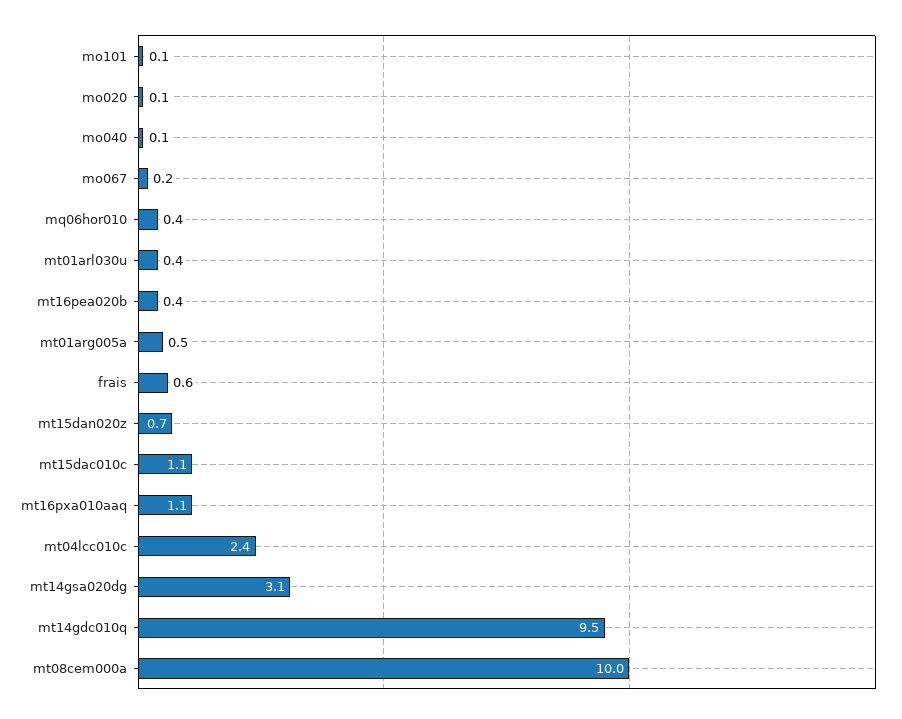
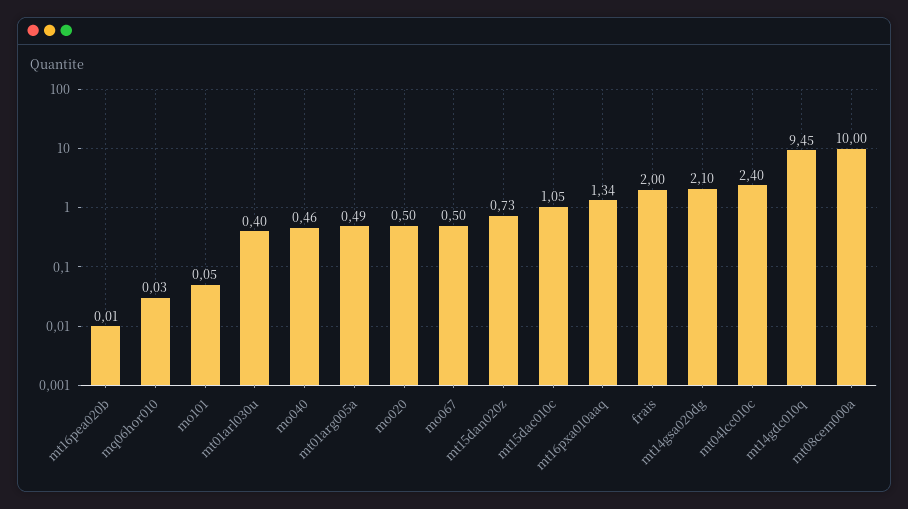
mo020: 0.1 -> 0.5
mo040: 0.1 -> 0.46
mo067: 0.2 -> 0.5
mq06hor010: 0.4 -> 0.03
mt16pea020b: 0.4 -> 0.01
frais: 0.6 -> 2
mt16pxa010aaq: 1.1 -> 1.34
mt14gsa020dg: 3.1 -> 2.1

